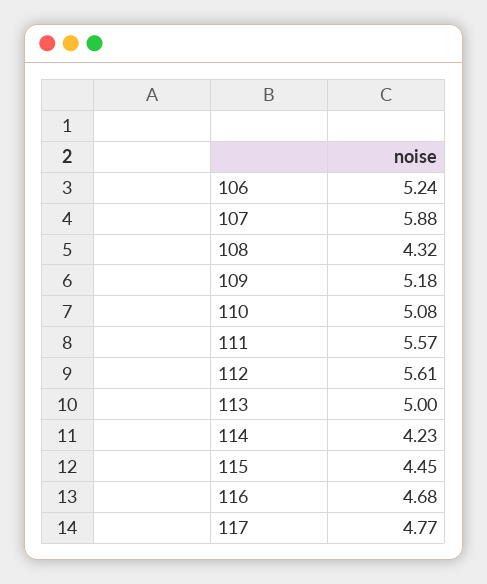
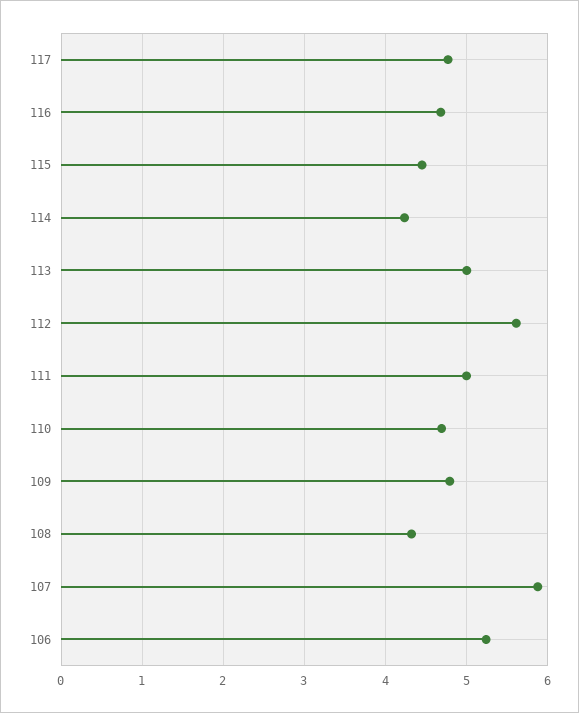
109: 5.18 -> 4.8
110: 5.08 -> 4.7
111: 5.57 -> 5

